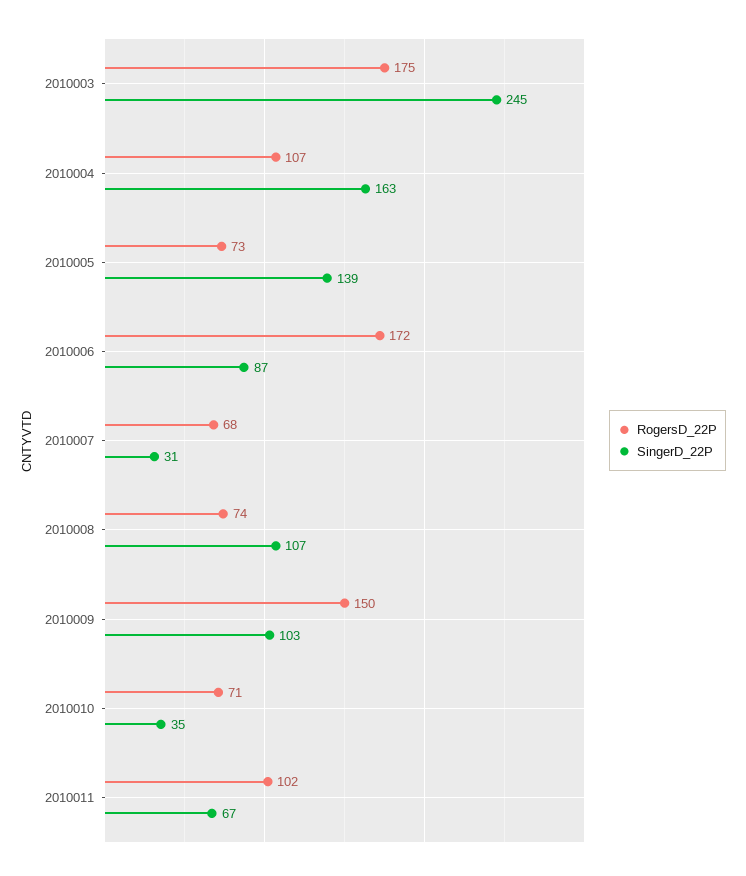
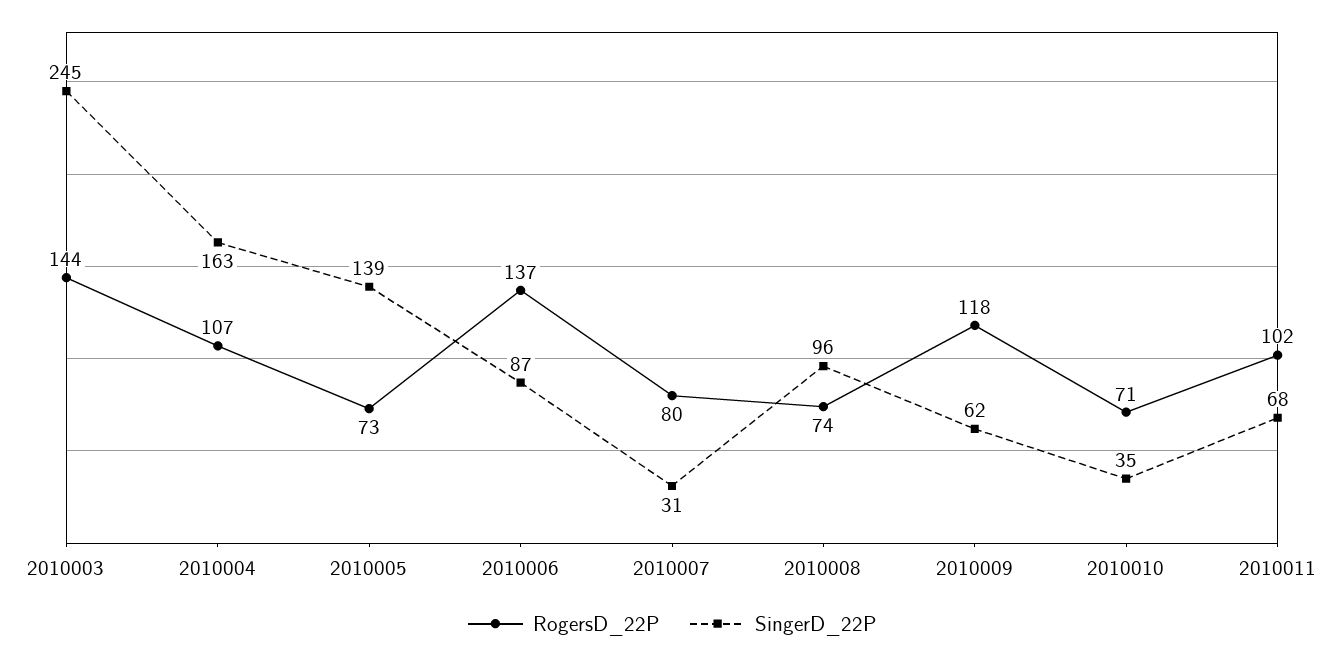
RogersD_22P, 2010003: 175 -> 144
RogersD_22P, 2010006: 172 -> 137
RogersD_22P, 2010007: 68 -> 80
SingerD_22P, 2010008: 107 -> 96
RogersD_22P, 2010009: 150 -> 118
SingerD_22P, 2010009: 103 -> 62
SingerD_22P, 2010011: 67 -> 68

